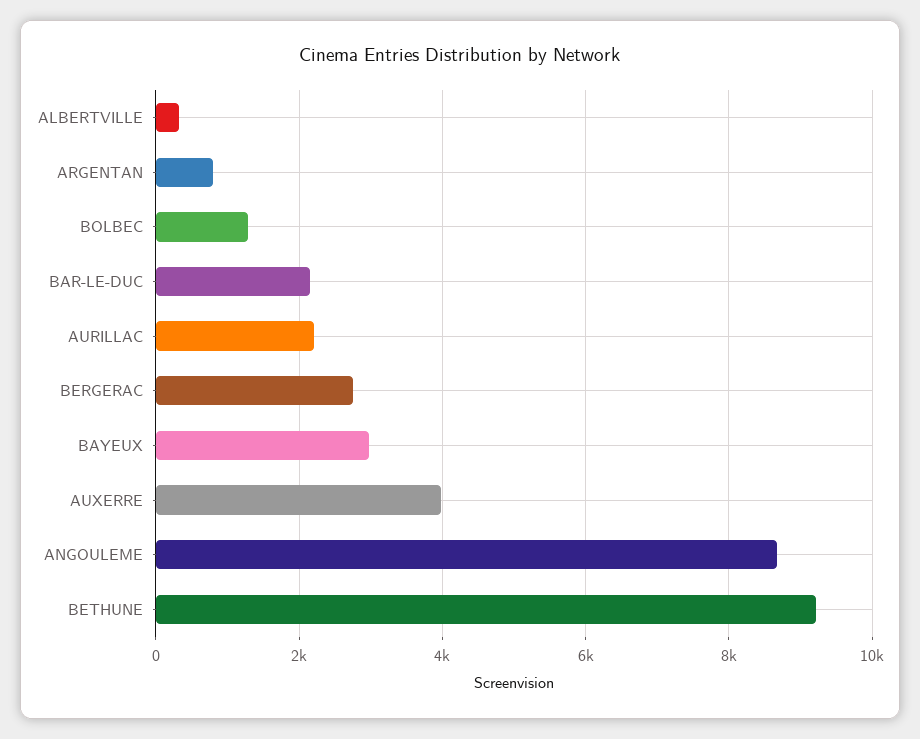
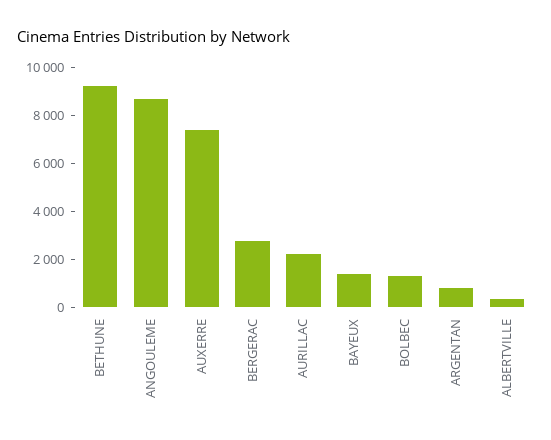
BAR-LE-DUC: 2200 -> none
BAYEUX: 3000 -> 1500
AUXERRE: 4000 -> 7500

